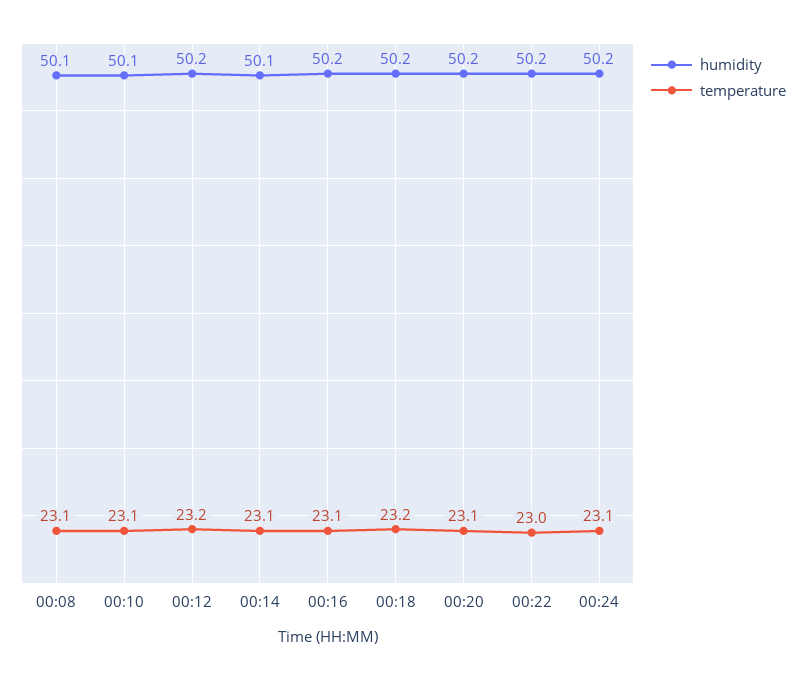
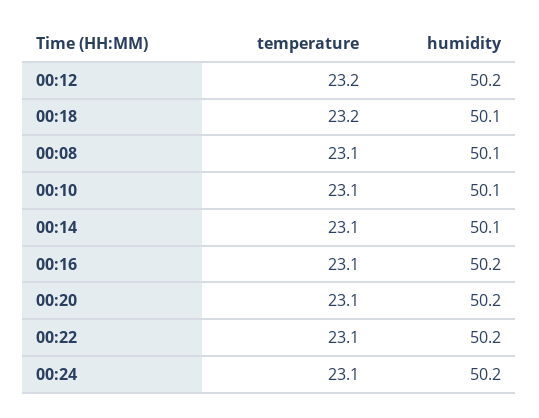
humidity, 00:18: 50.2 -> 50.1
temperature, 00:22: 23 -> 23.1

